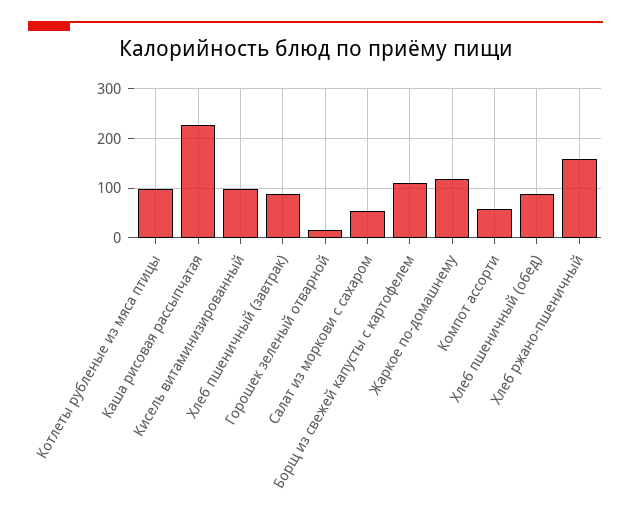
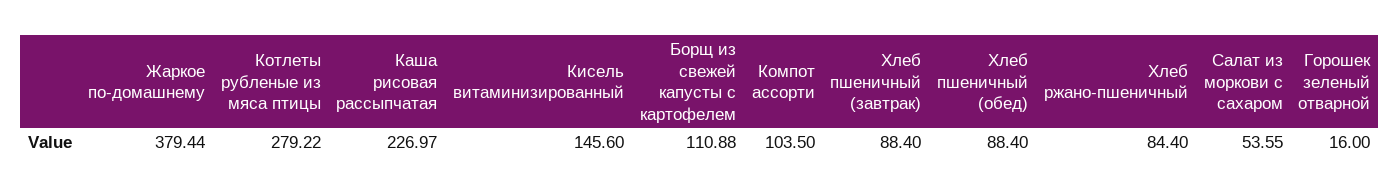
Котлеты рубленые из мяса птицы: 100 -> 279.22
Кисель витаминизированный: 100 -> 145.6
Жаркое по-домашнему: 120 -> 379.44
Компот ассорти: 60 -> 103.5
Хлеб ржано-пшеничный: 160 -> 84.4

